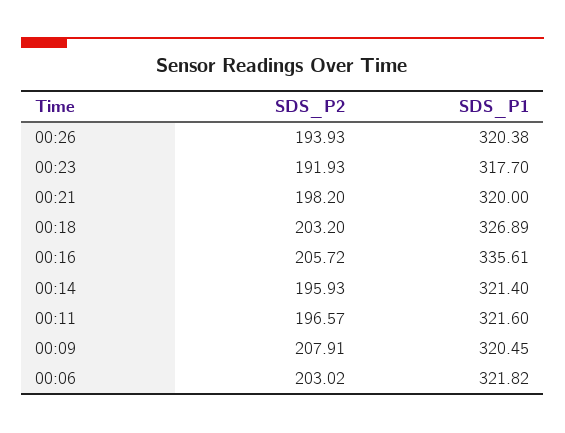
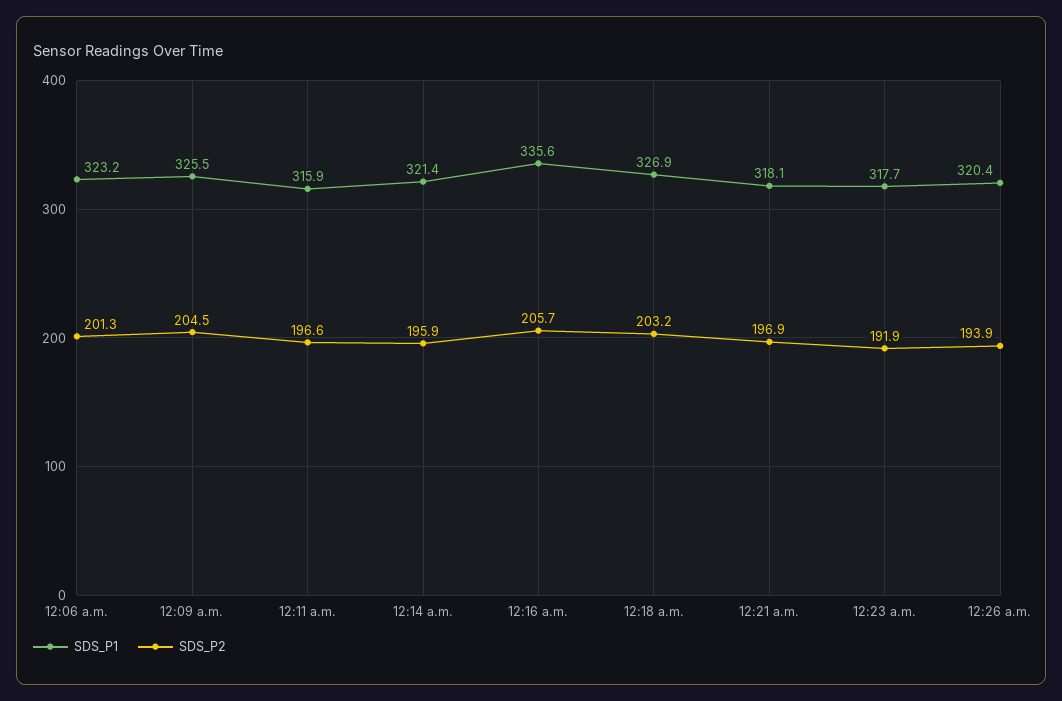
SDS_P2, 00:21: 198.2 -> 196.9
SDS_P1, 00:21: 320 -> 318.1
SDS_P1, 00:11: 321.6 -> 315.9
SDS_P2, 00:09: 207.91 -> 204.5
SDS_P1, 00:09: 320.45 -> 325.5
SDS_P2, 00:06: 203.02 -> 201.3
SDS_P1, 00:06: 321.82 -> 323.2

